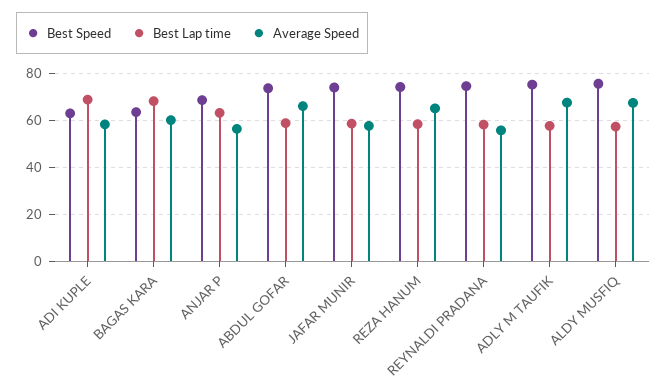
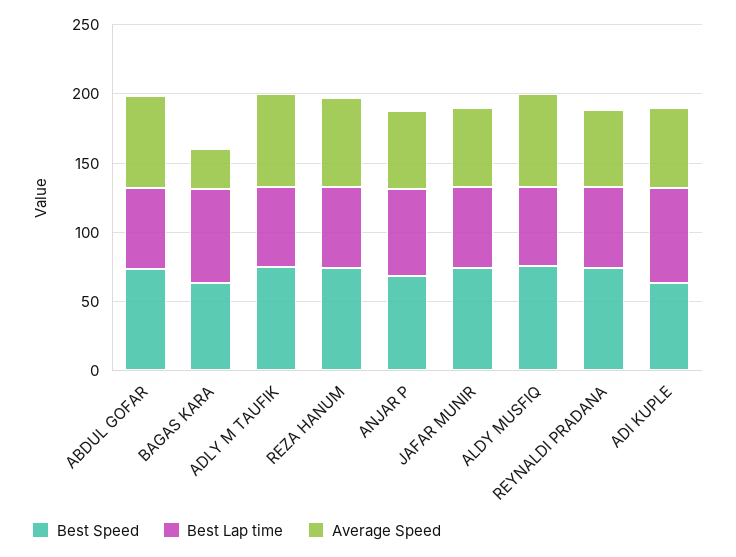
Average Speed, BAGAS KARA: 60 -> 30

